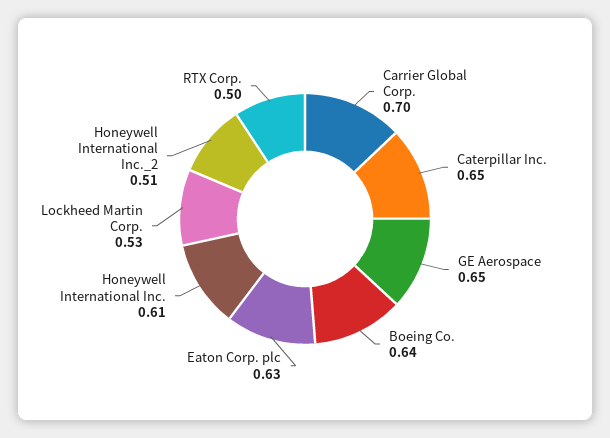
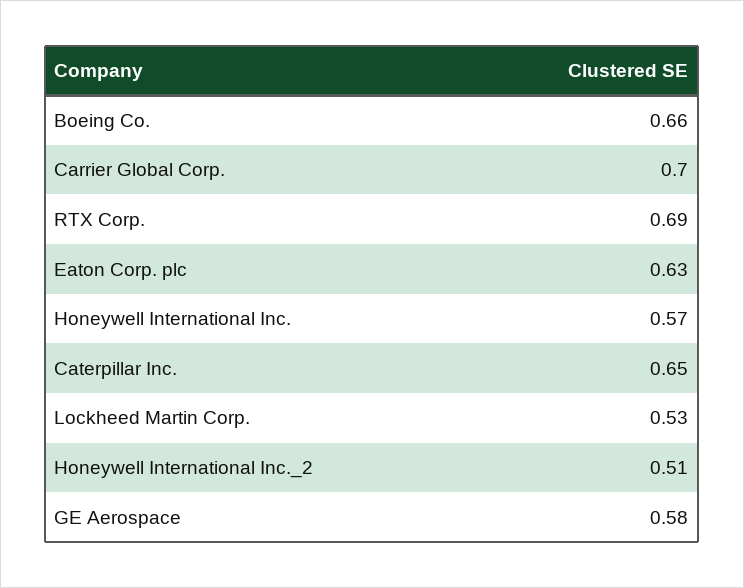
GE Aerospace: 0.65 -> 0.58
Boeing Co.: 0.64 -> 0.66
Honeywell International Inc.: 0.61 -> 0.57
RTX Corp.: 0.5 -> 0.69

